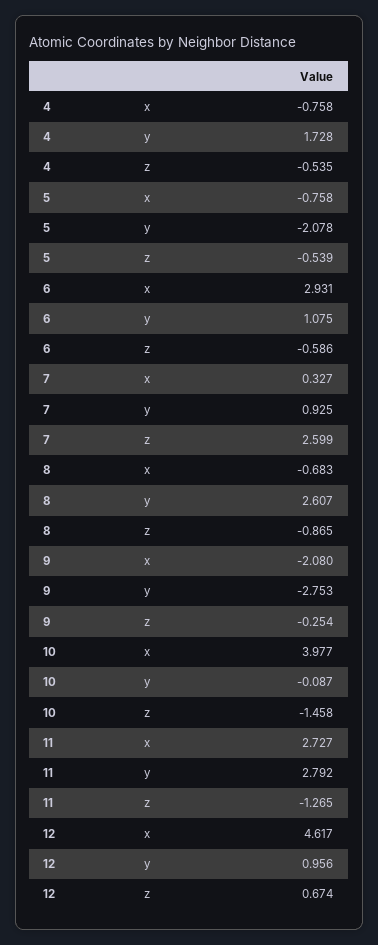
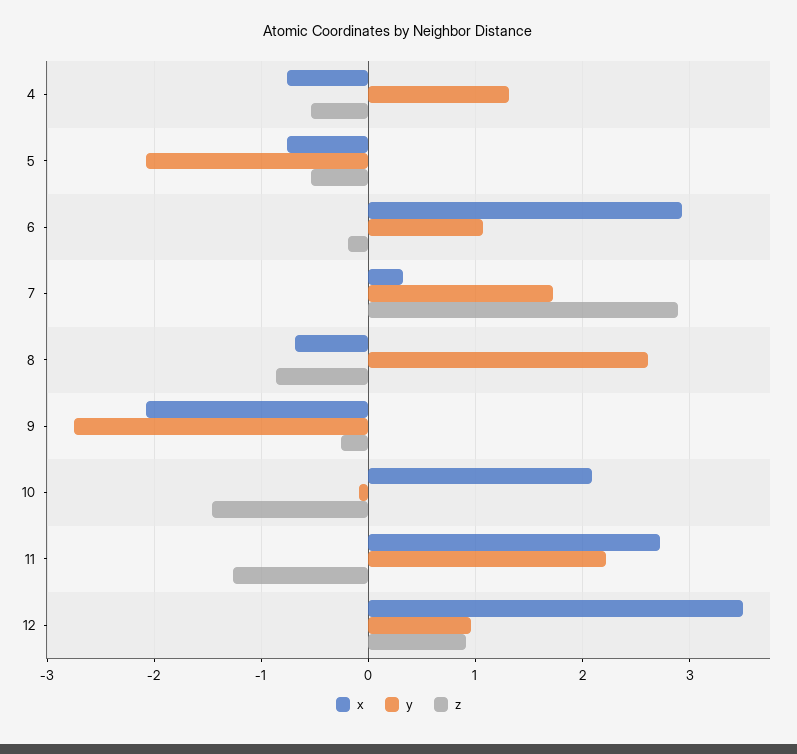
y, 4: 1.728 -> 1.3
z, 6: -0.586 -> -0.2
y, 7: 0.925 -> 1.7
z, 7: 2.599 -> 2.9
x, 10: 3.977 -> 2.1
y, 11: 2.792 -> 2.2
x, 12: 4.617 -> 3.5
z, 12: 0.674 -> 0.9

